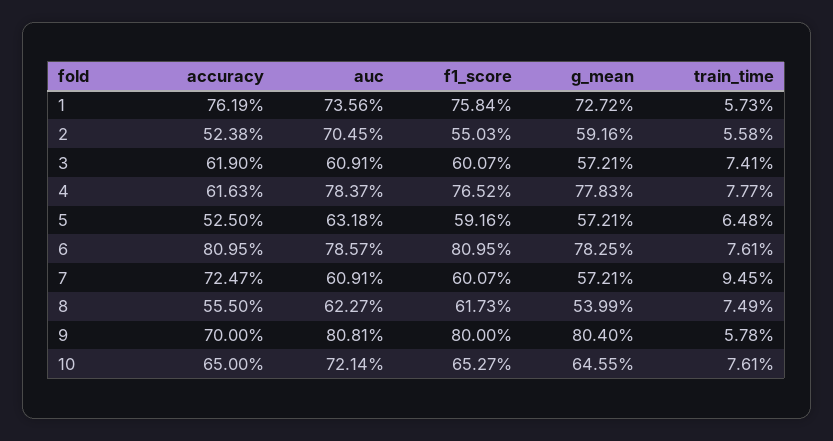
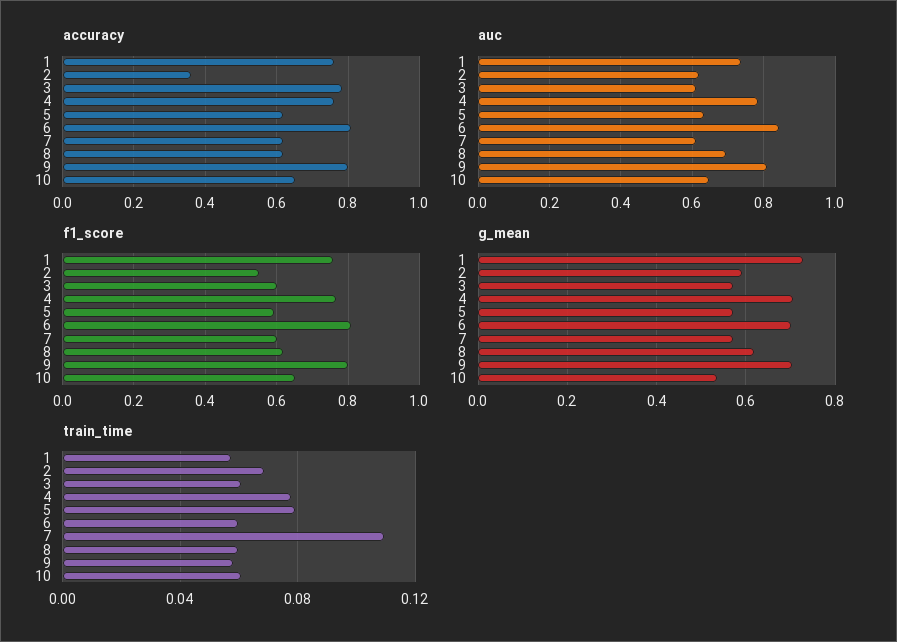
accuracy, 2: 0.5238 -> 0.36
auc, 2: 0.7045 -> 0.62
train_time, 2: 0.0558 -> 0.07
accuracy, 3: 0.619 -> 0.78
train_time, 3: 0.0741 -> 0.06
accuracy, 4: 0.6163 -> 0.76
g_mean, 4: 0.7783 -> 0.7
accuracy, 5: 0.525 -> 0.62
train_time, 5: 0.0648 -> 0.08
auc, 6: 0.7857 -> 0.84
g_mean, 6: 0.7825 -> 0.7
train_time, 6: 0.0761 -> 0.06
accuracy, 7: 0.7247 -> 0.62
train_time, 7: 0.0945 -> 0.11
accuracy, 8: 0.555 -> 0.62
auc, 8: 0.6227 -> 0.7
g_mean, 8: 0.5399 -> 0.62
train_time, 8: 0.0749 -> 0.06
accuracy, 9: 0.7 -> 0.8
g_mean, 9: 0.804 -> 0.7
auc, 10: 0.7214 -> 0.64
g_mean, 10: 0.6455 -> 0.54
train_time, 10: 0.0761 -> 0.06

